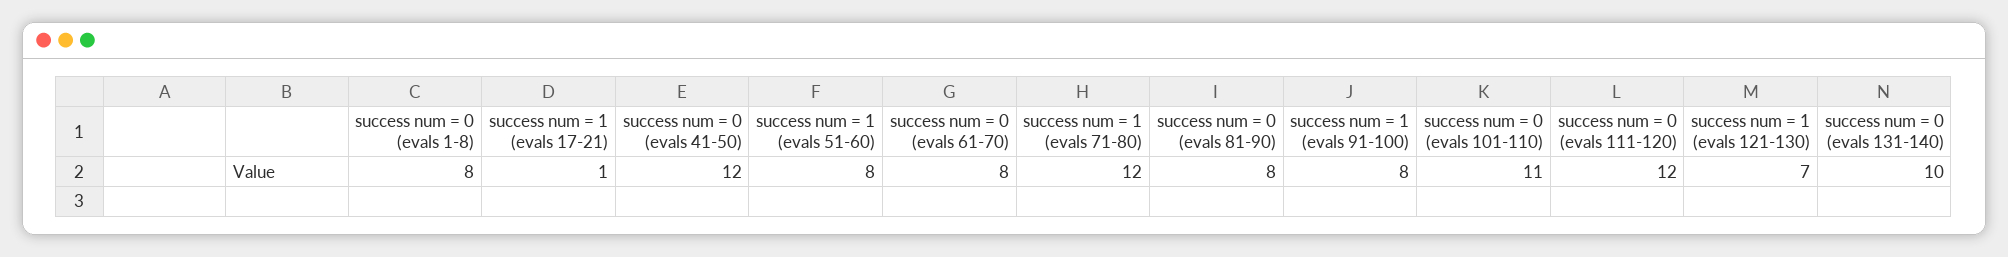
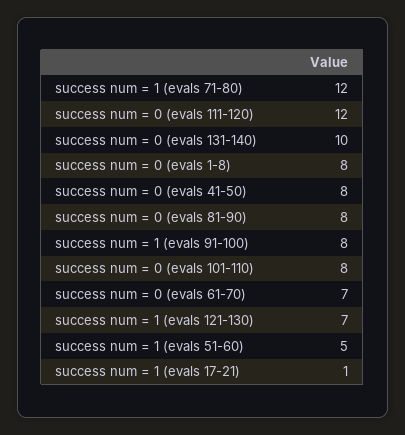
success num = 0 (evals 41-50): 12 -> 8
success num = 1 (evals 51-60): 8 -> 5
success num = 0 (evals 61-70): 8 -> 7
success num = 0 (evals 101-110): 11 -> 8

